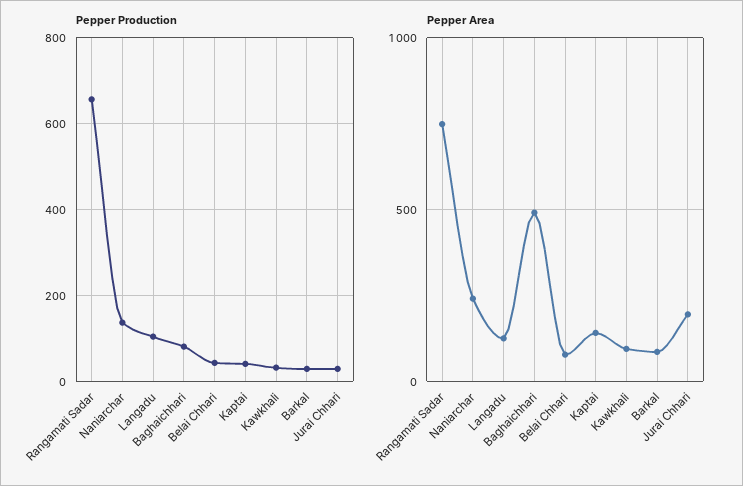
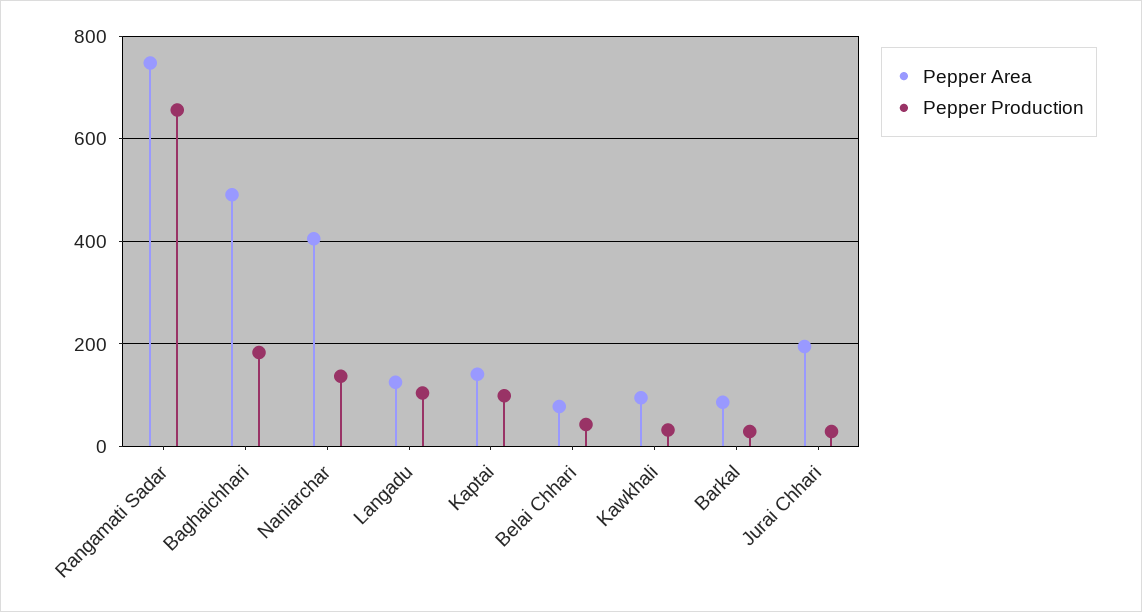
Pepper Production, Baghaichhari: 80 -> 180
Pepper Production, Kaptai: 40 -> 100
Pepper Area, Naniarchar: 250 -> 400

